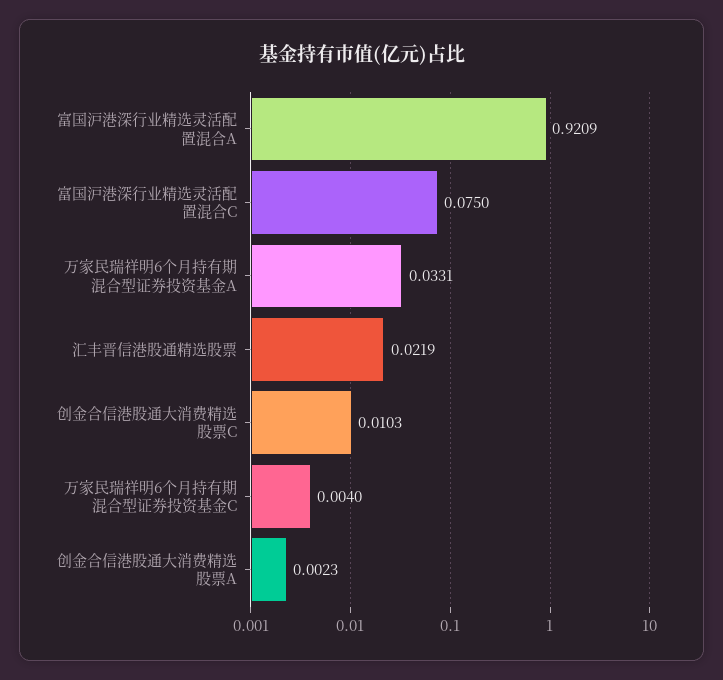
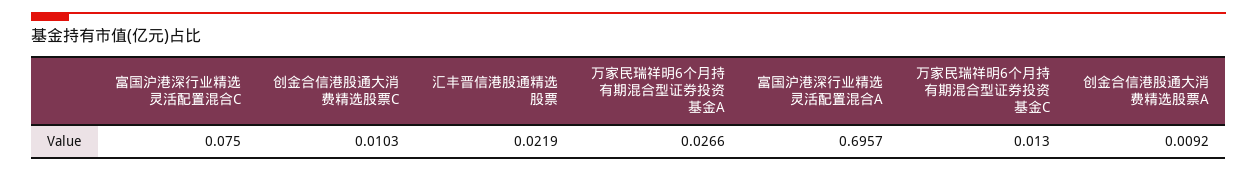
富国沪港深行业精选灵活配置混合A: 0.9209 -> 0.6957
万家民瑞祥明6个月持有期混合型证券投资基金A: 0.0331 -> 0.0266
万家民瑞祥明6个月持有期混合型证券投资基金C: 0.004 -> 0.013
创金合信港股通大消费精选股票A: 0.0023 -> 0.0092

